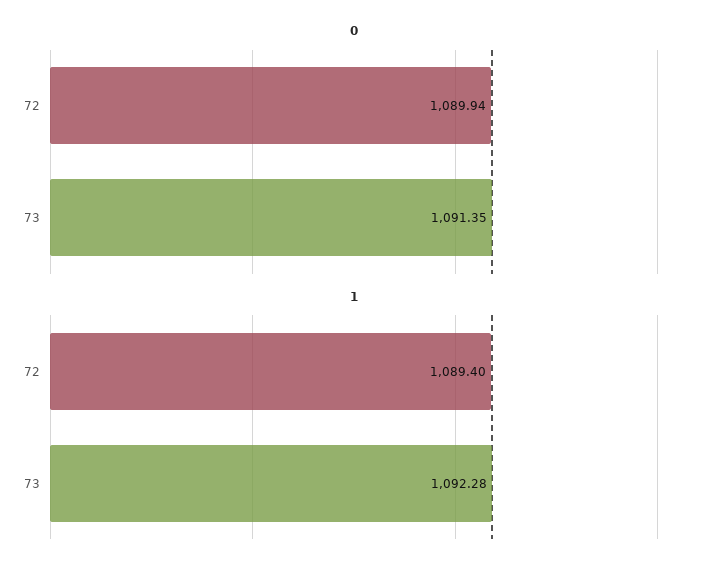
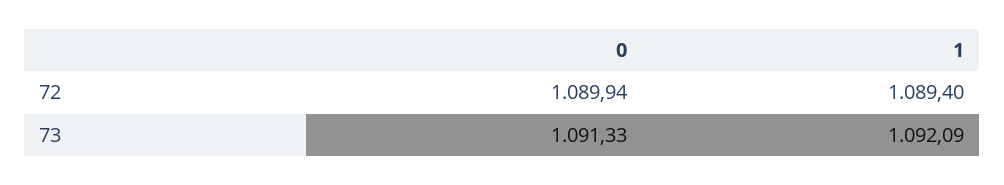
0, 73: 1091.35 -> 1091.33
1, 73: 1092.28 -> 1092.09

